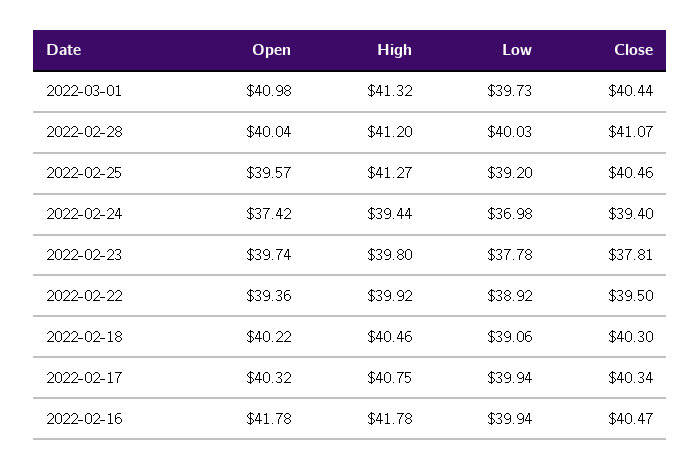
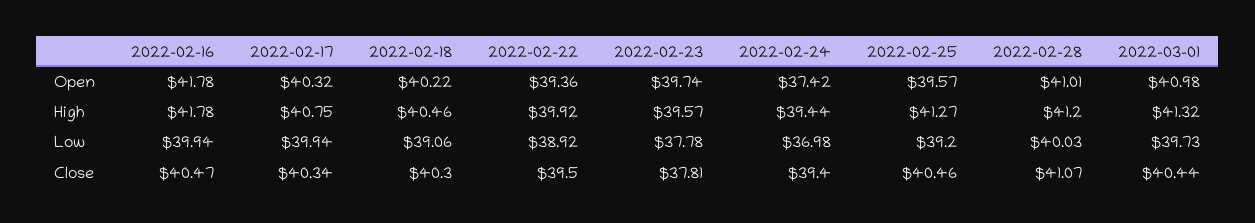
Open, 2022-02-28: 40.04 -> 41.01
High, 2022-02-23: 39.8 -> 39.57

